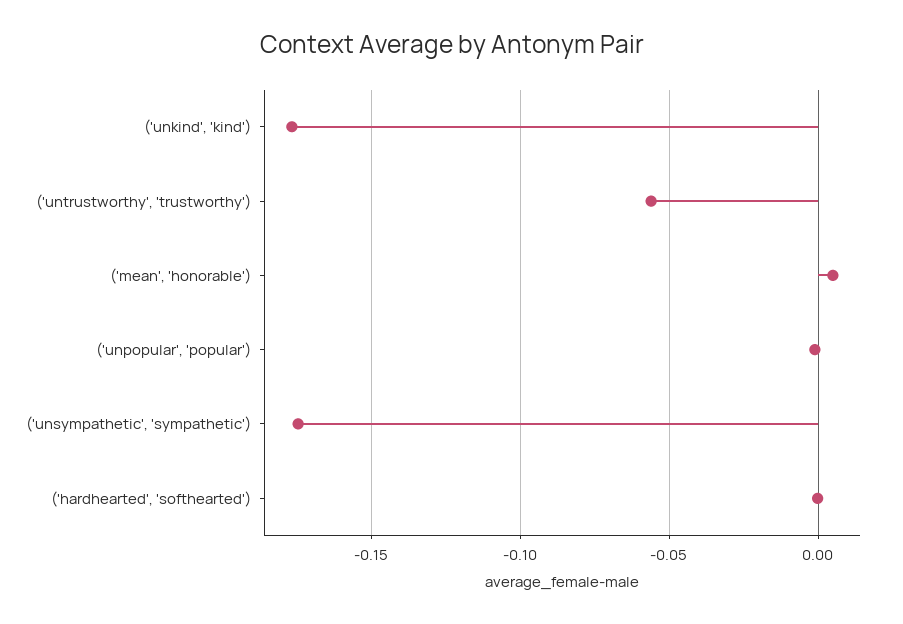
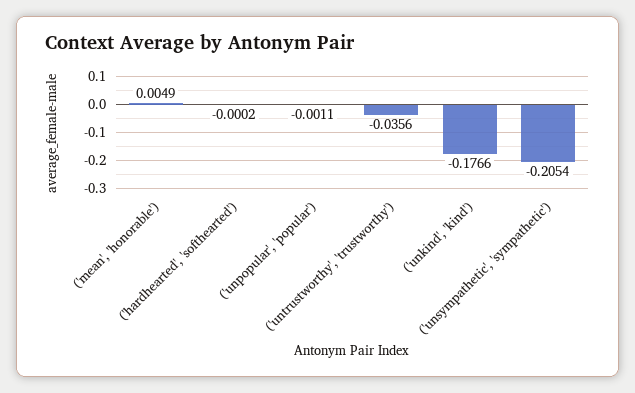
('untrustworthy', 'trustworthy'): -0.055 -> -0.0356
('unsympathetic', 'sympathetic'): -0.175 -> -0.2054

